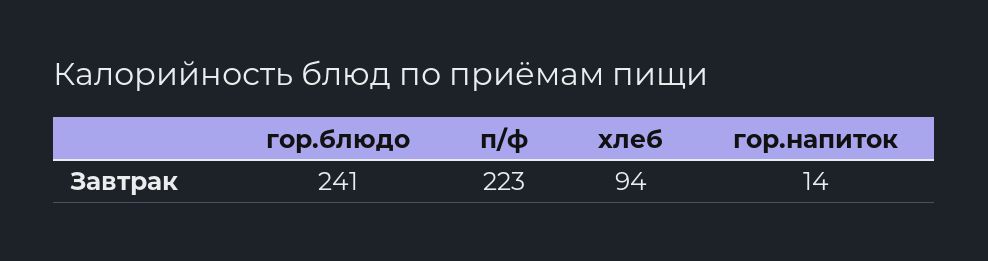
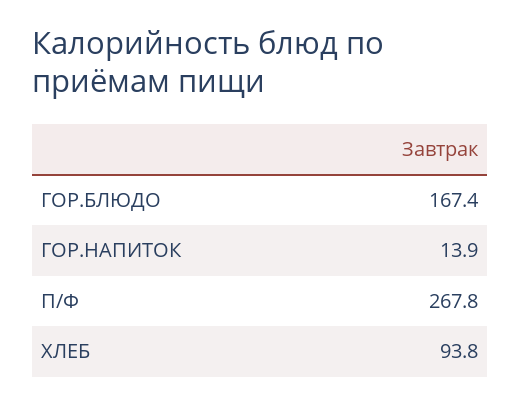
гор.блюдо: 241 -> 167.4
п/ф: 223 -> 267.8

